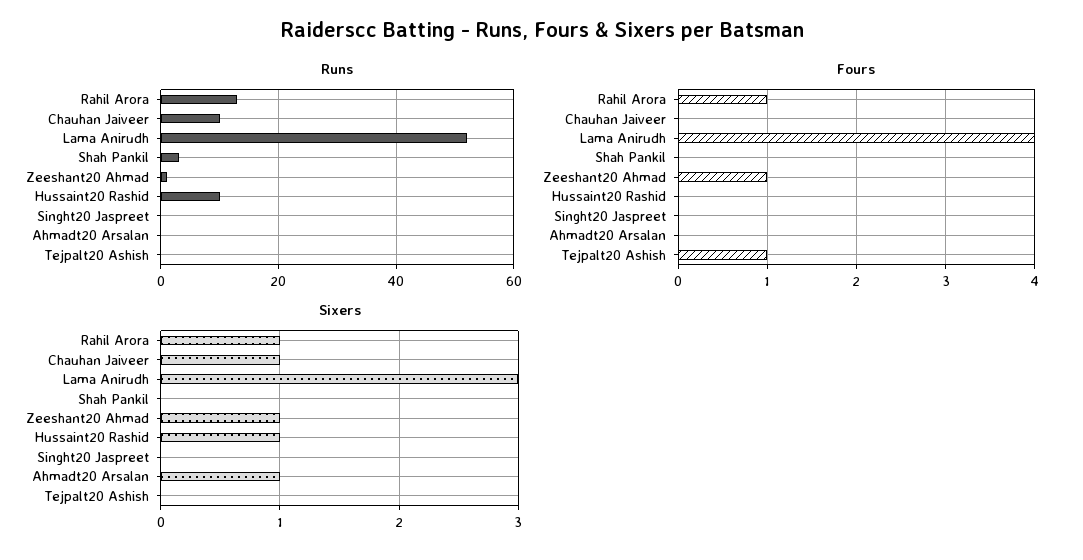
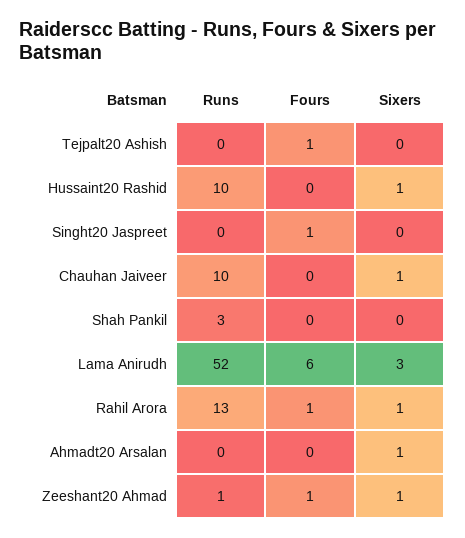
Fours, Lama Anirudh: 4 -> 6
Fours, Singht20 Jaspreet: 0 -> 1

